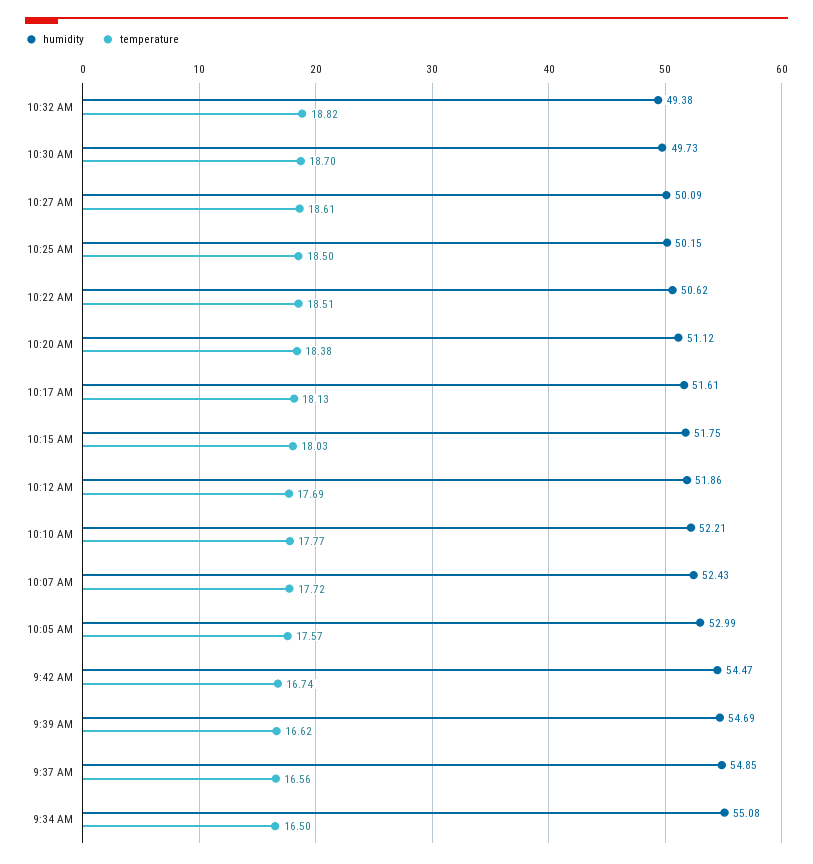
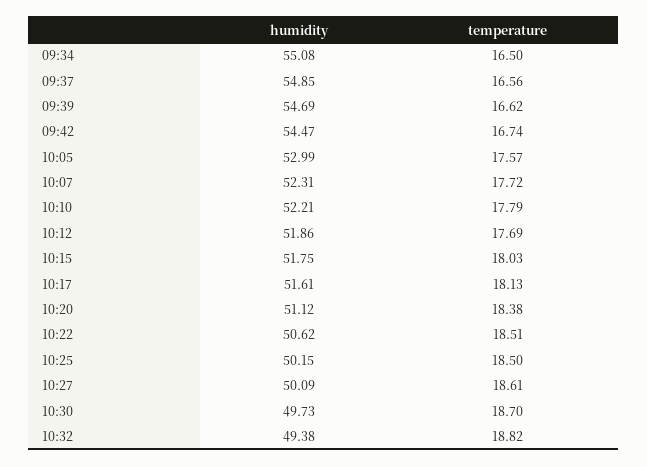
temperature, 10:10 AM: 17.77 -> 17.79
humidity, 10:07 AM: 52.43 -> 52.31

